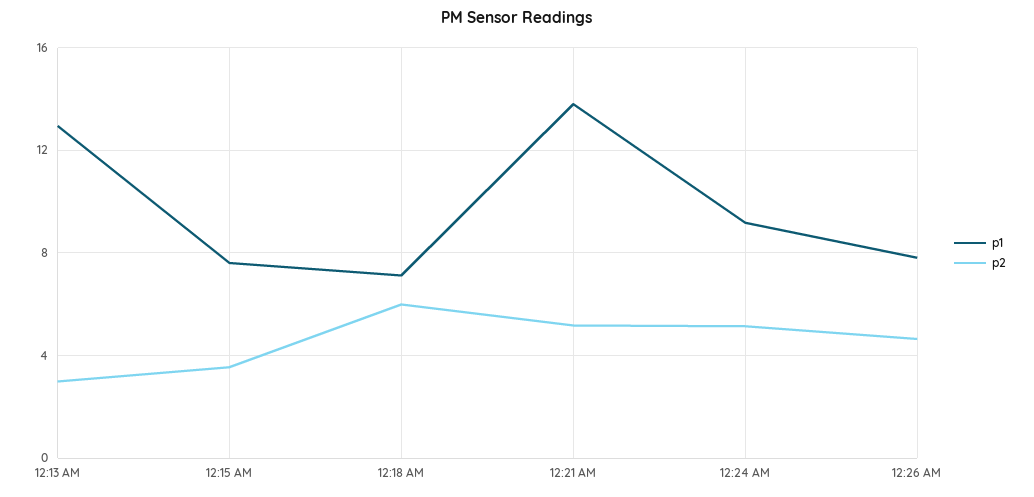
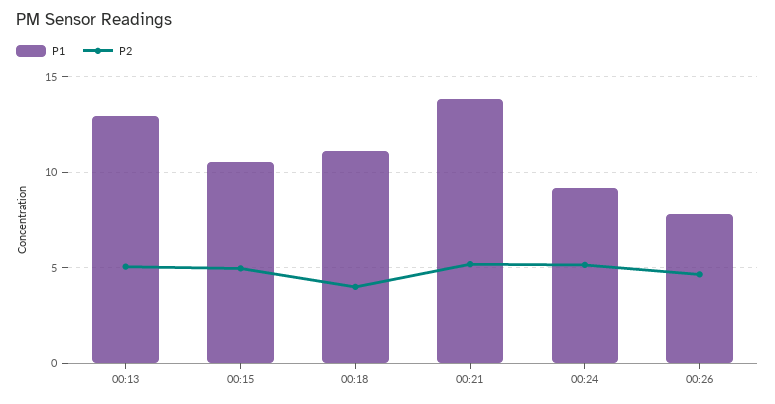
p2, 12:13 AM: 3 -> 5
p1, 12:15 AM: 7.5 -> 10.5
p2, 12:15 AM: 3.5 -> 5
p1, 12:18 AM: 7 -> 11
p2, 12:18 AM: 6 -> 4

